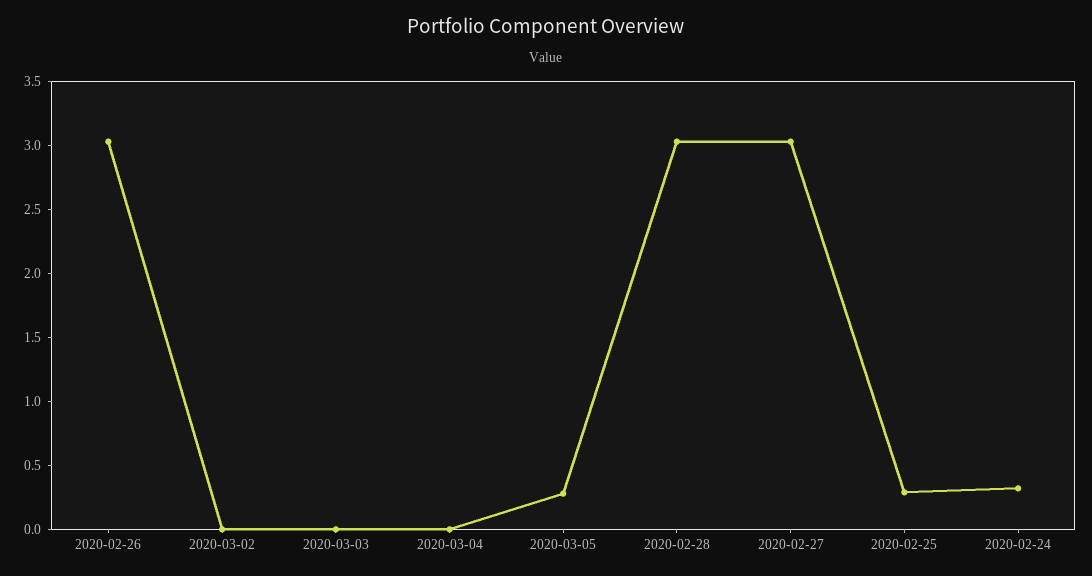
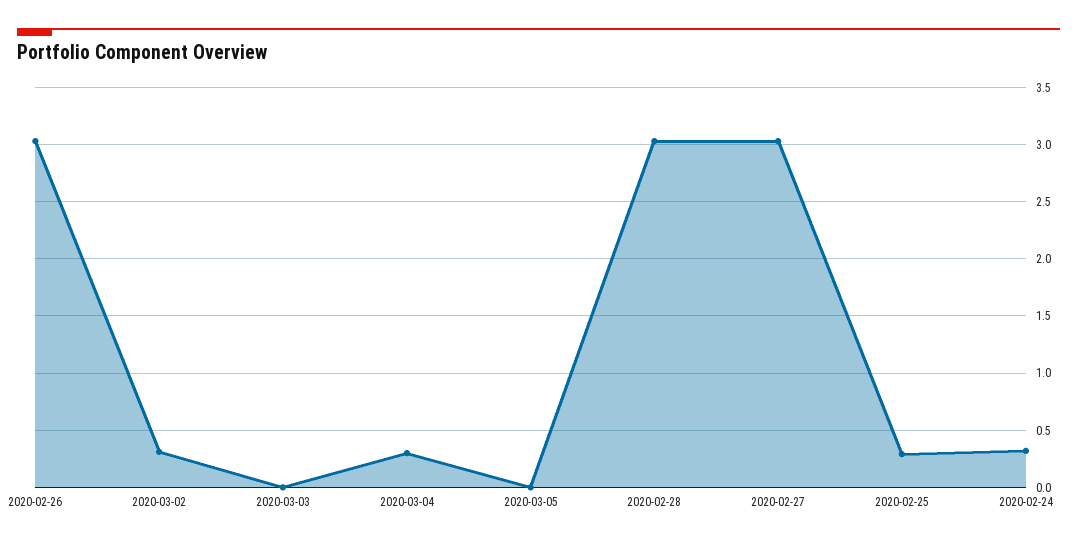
2020-03-02: 0 -> 0.3
2020-03-04: 0 -> 0.3
2020-03-05: 0.3 -> 0

